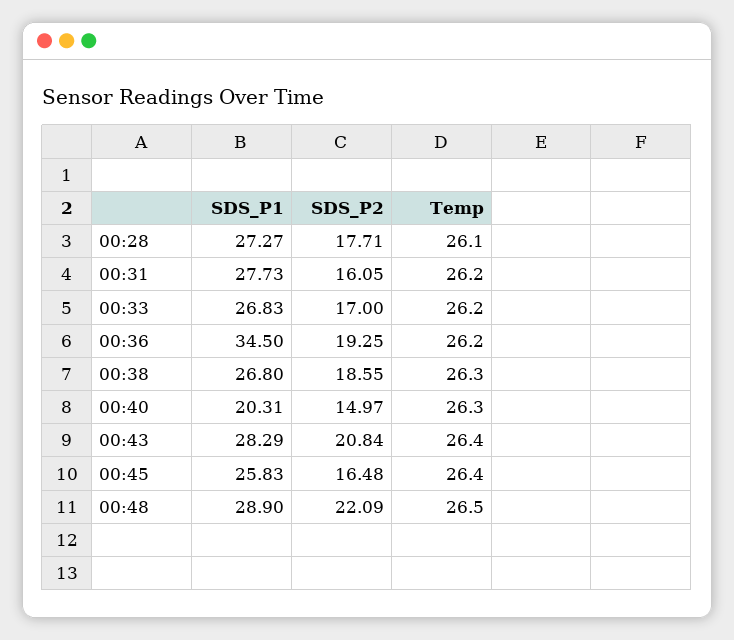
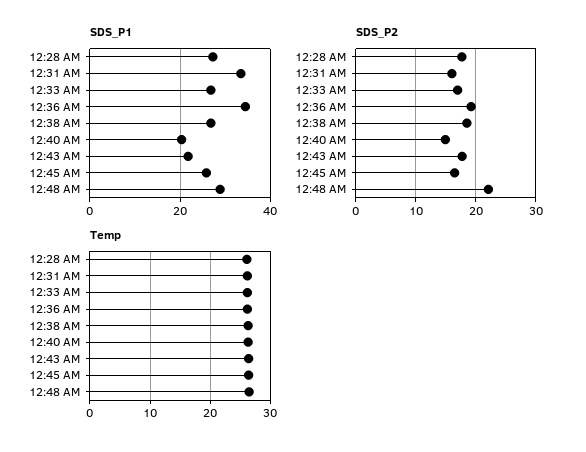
SDS_P1, 00:31: 27.73 -> 34
SDS_P1, 00:43: 28.29 -> 22
SDS_P2, 00:43: 20.84 -> 18

